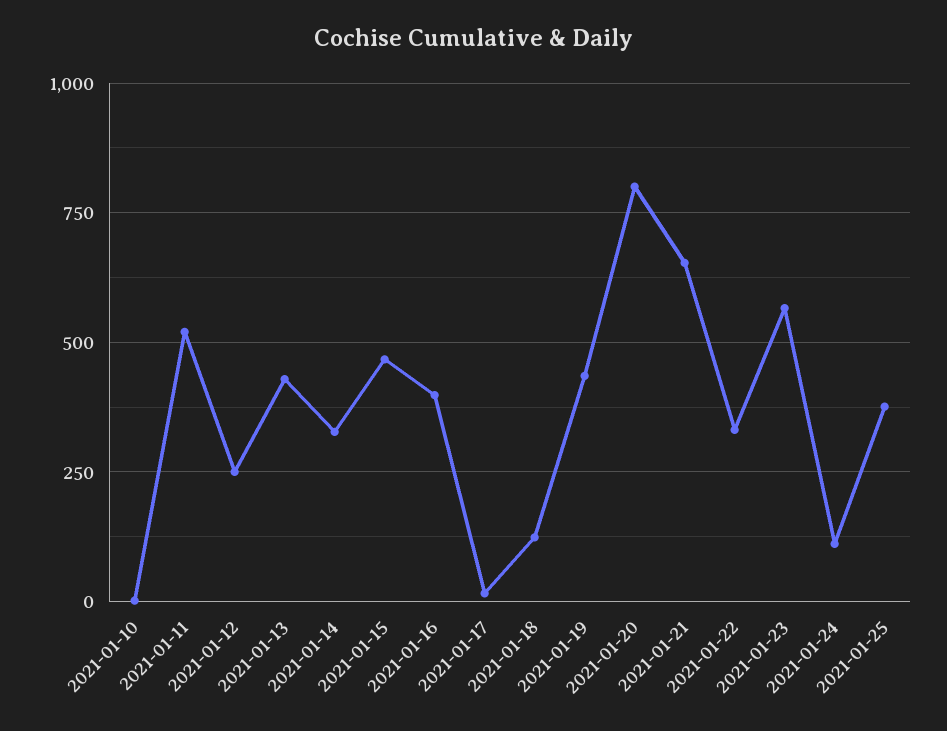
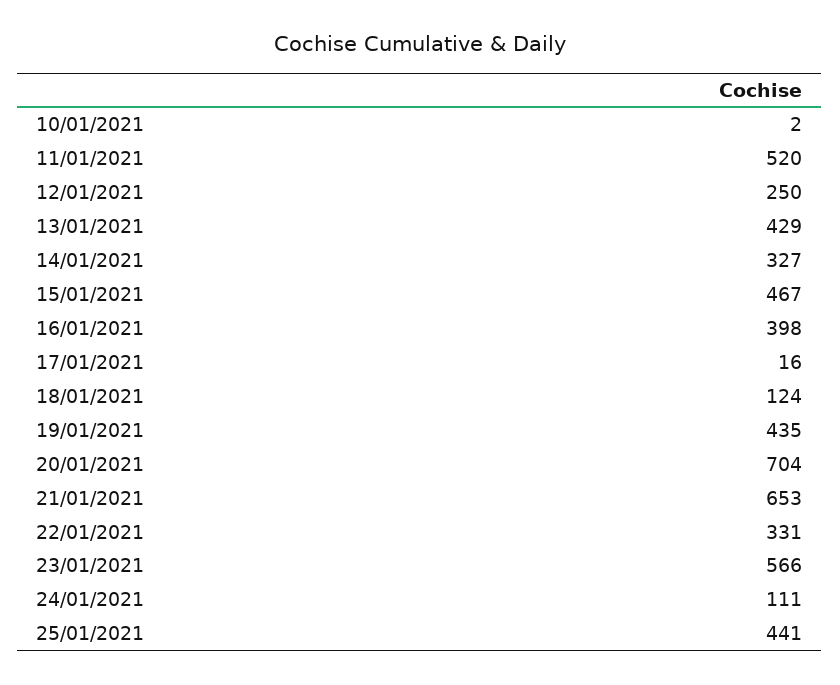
2021-01-20: 800 -> 704
2021-01-25: 375 -> 441

